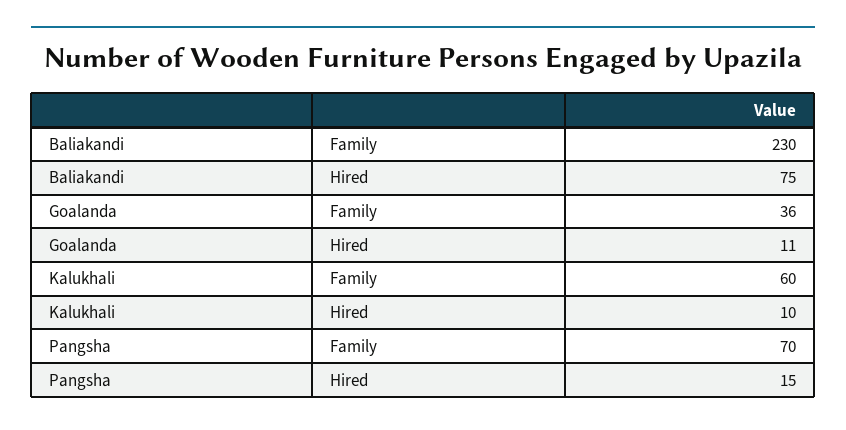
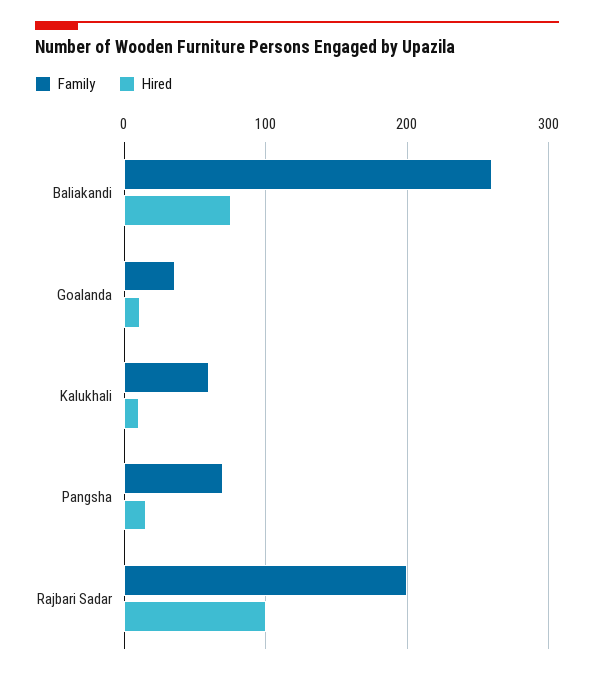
Family, Baliakandi: 230 -> 260
Family, Rajbari Sadar: none -> 200
Hired, Rajbari Sadar: none -> 100

